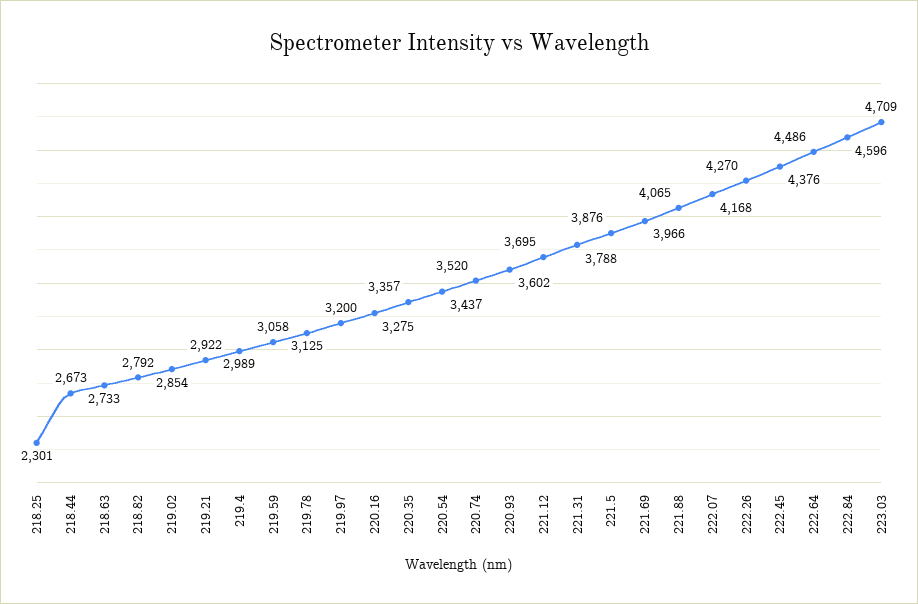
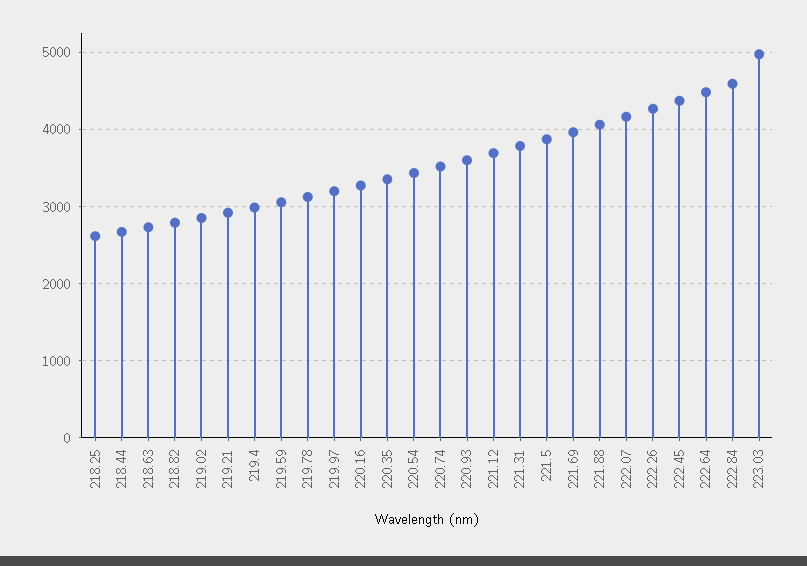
218.25: 2301 -> 2600
223.03: 4709 -> 5000

